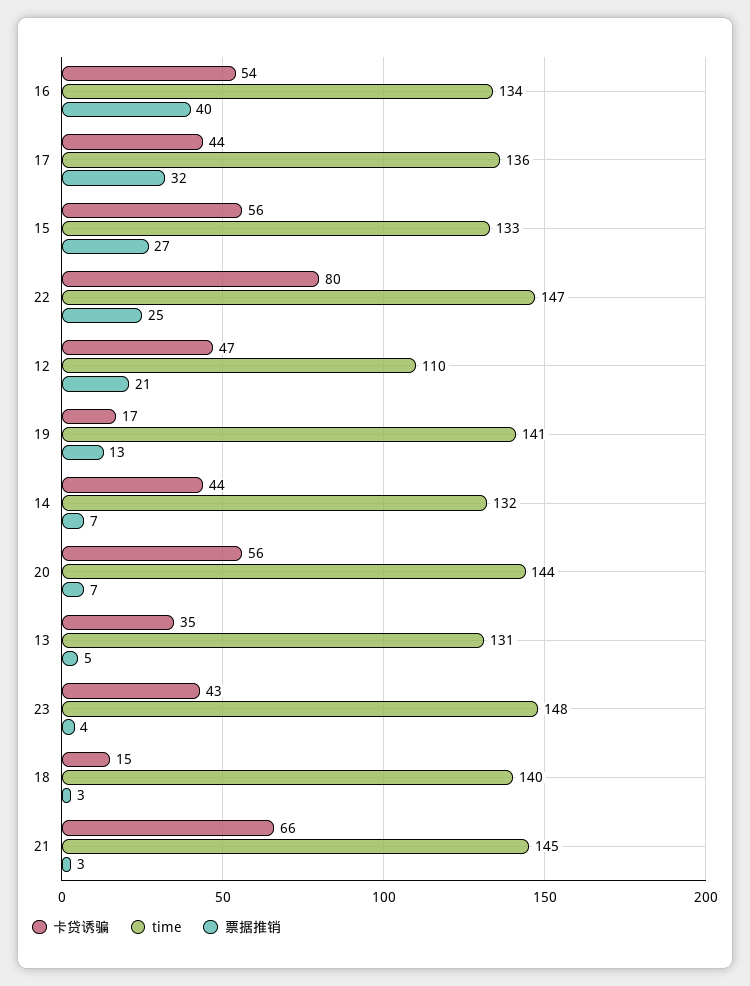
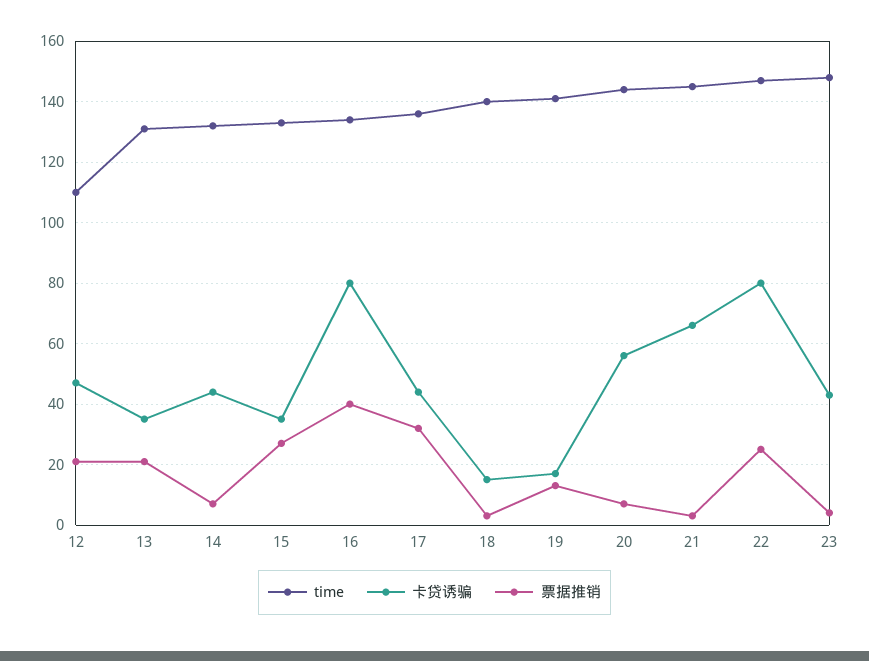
卡贷诱骗, 16: 54 -> 80
卡贷诱骗, 15: 56 -> 35
票据推销, 13: 5 -> 20

